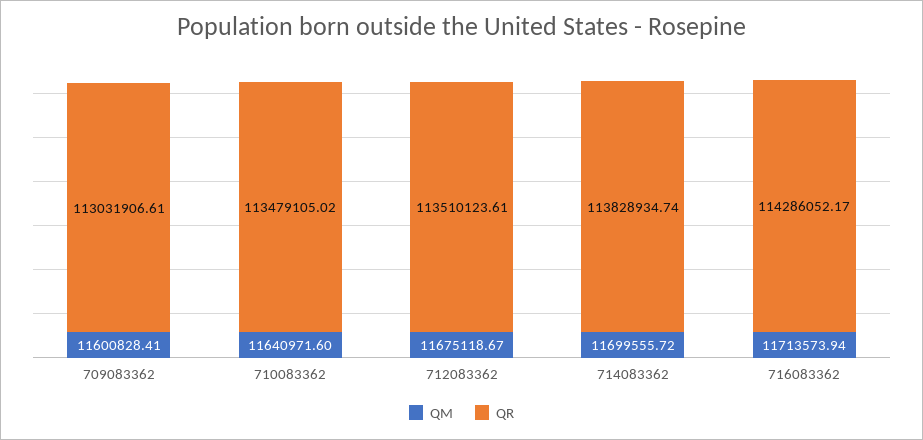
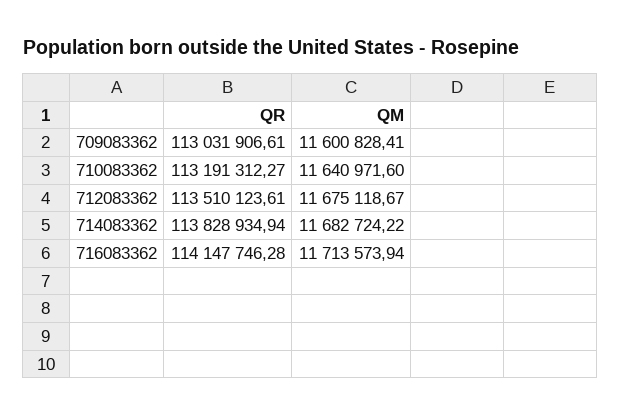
QR, 710083362: 113479105.02 -> 113191312.27
QM, 714083362: 11699555.72 -> 11682724.22
QR, 714083362: 113828934.74 -> 113828934.94
QR, 716083362: 114286052.17 -> 114147746.28

